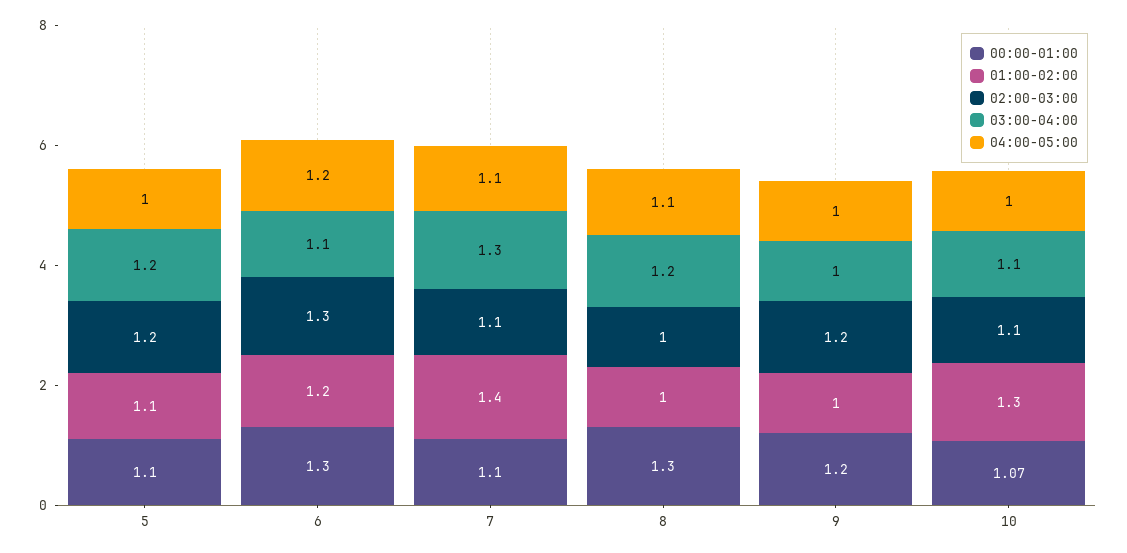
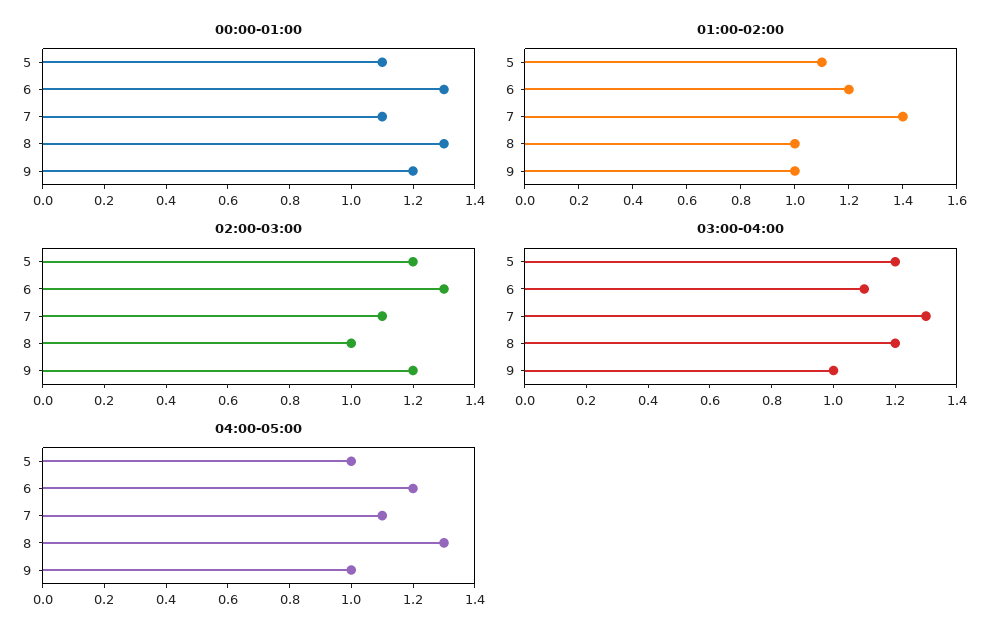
04:00-05:00, 8: 1.1 -> 1.3
00:00-01:00, 10: 1.07 -> none
01:00-02:00, 10: 1.3 -> none
02:00-03:00, 10: 1.1 -> none
03:00-04:00, 10: 1.1 -> none
04:00-05:00, 10: 1 -> none

